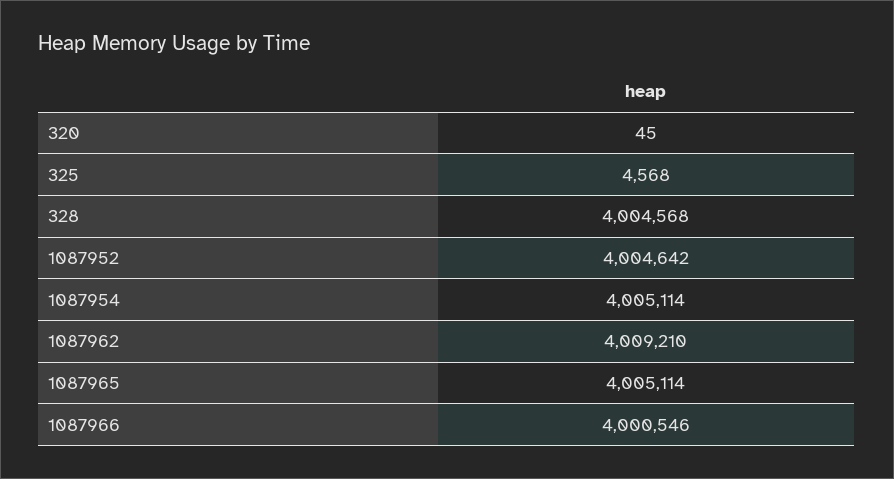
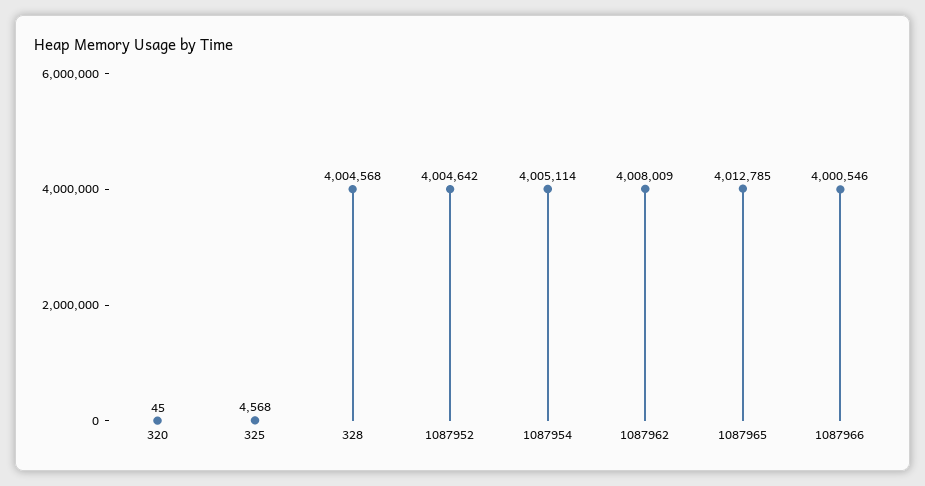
1087962: 4009210 -> 4008009
1087965: 4005114 -> 4012785

